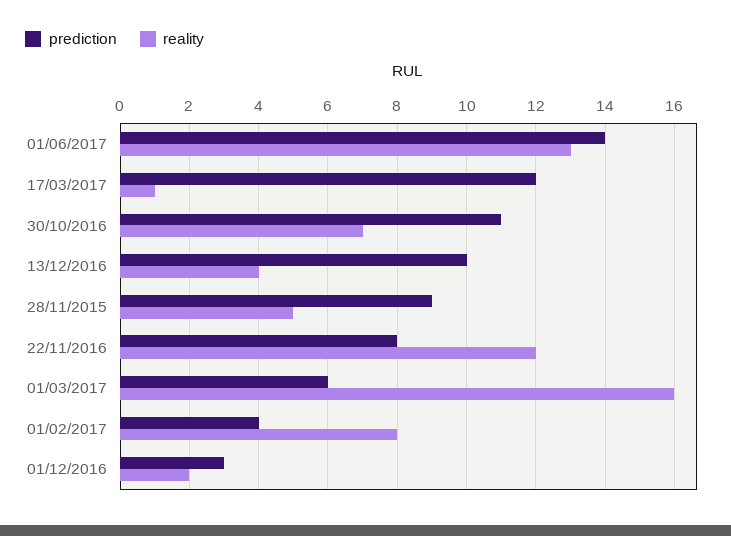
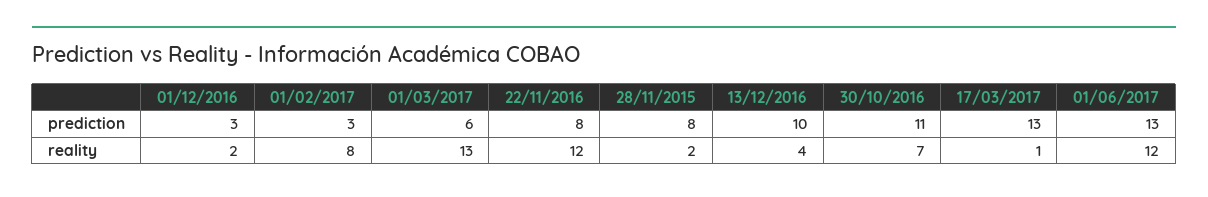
prediction, 01/06/2017: 14 -> 13
reality, 01/06/2017: 13 -> 12
prediction, 17/03/2017: 12 -> 13
prediction, 28/11/2015: 9 -> 8
reality, 28/11/2015: 5 -> 2
reality, 01/03/2017: 16 -> 13
prediction, 01/02/2017: 4 -> 3

